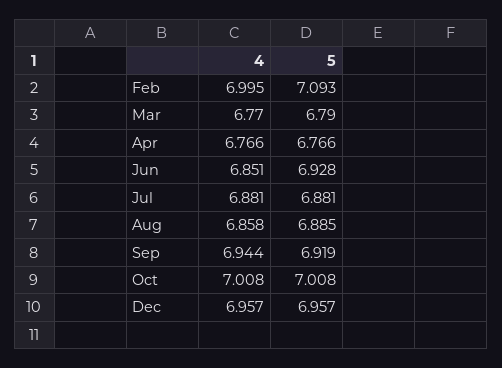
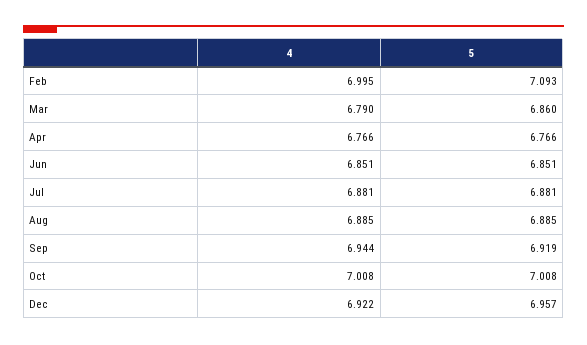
4, Mar: 6.77 -> 6.79
5, Mar: 6.79 -> 6.86
5, Jun: 6.928 -> 6.851
4, Aug: 6.858 -> 6.885
4, Dec: 6.957 -> 6.922

